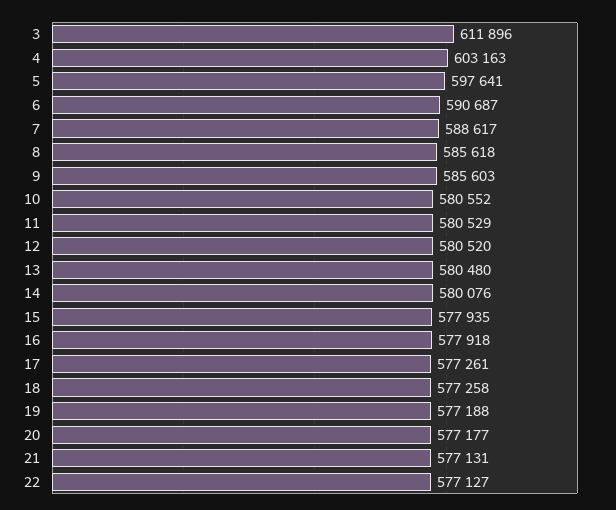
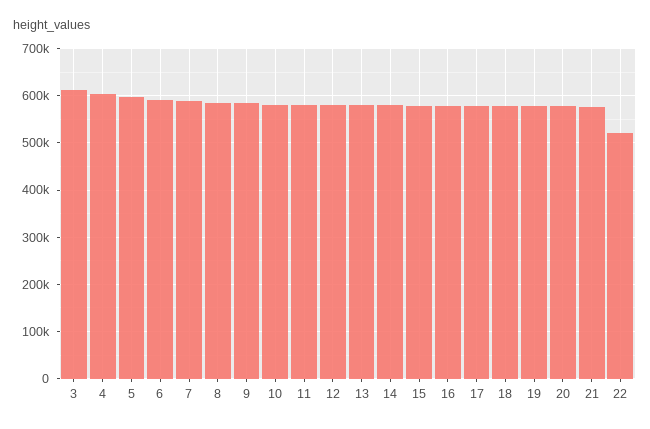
22: 577127 -> 520000

